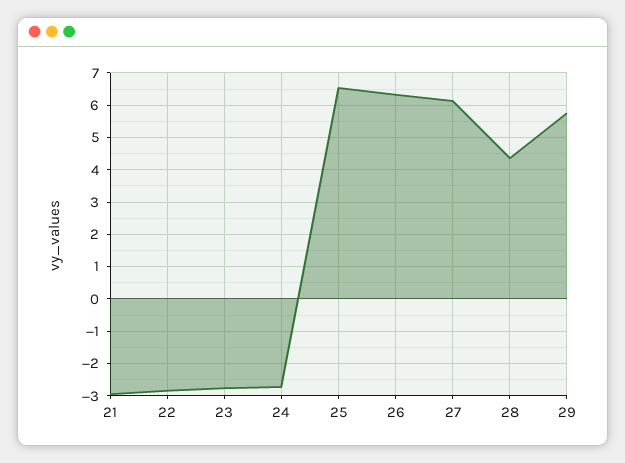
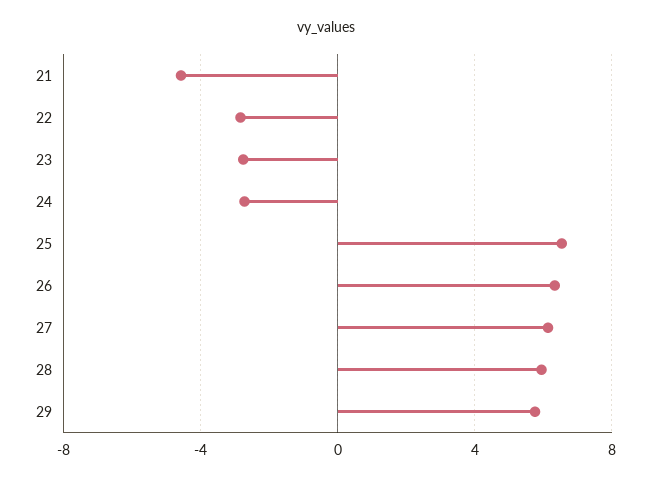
21: -3 -> -4.5
28: 4.4 -> 6

